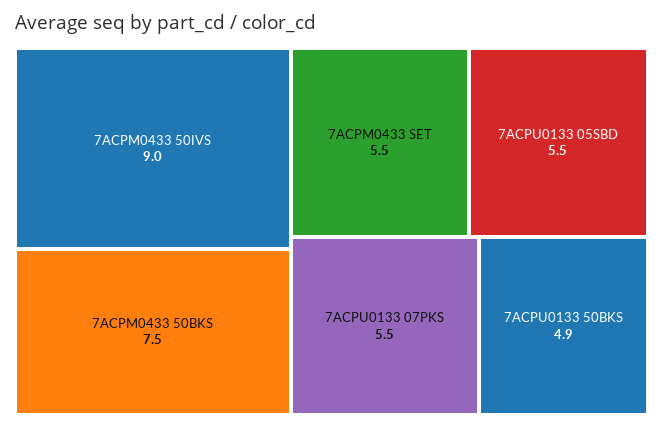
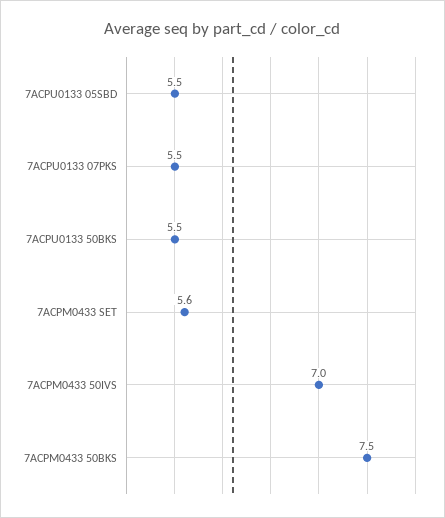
7ACPM0433 50IVS: 9 -> 7
7ACPM0433 SET: 5.5 -> 5.6
7ACPU0133 50BKS: 4.9 -> 5.5

